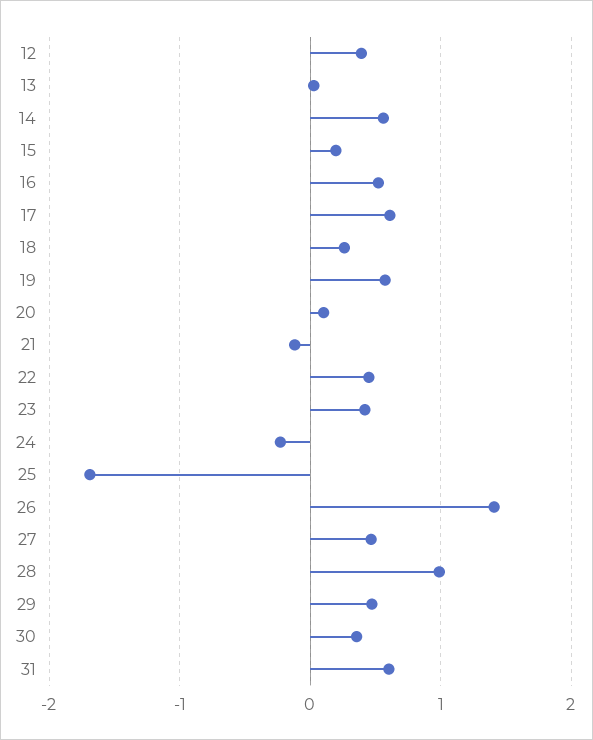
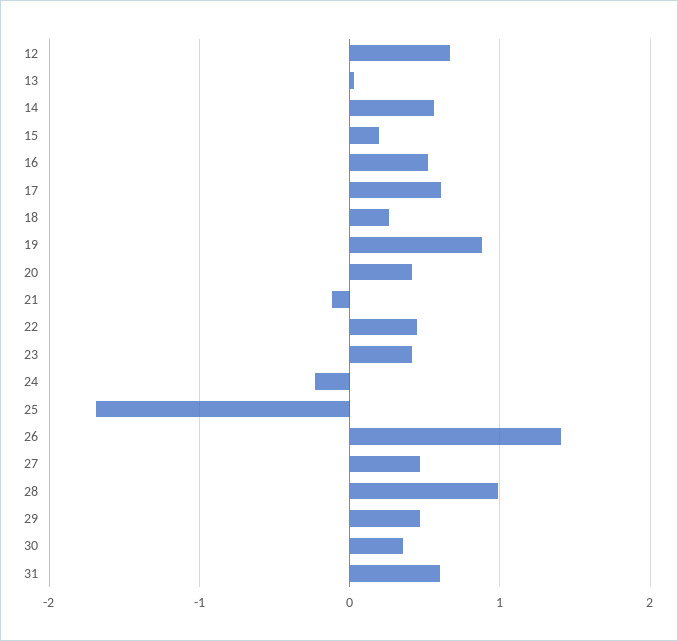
12: 0.4 -> 0.7
19: 0.6 -> 0.9
20: 0.1 -> 0.4

